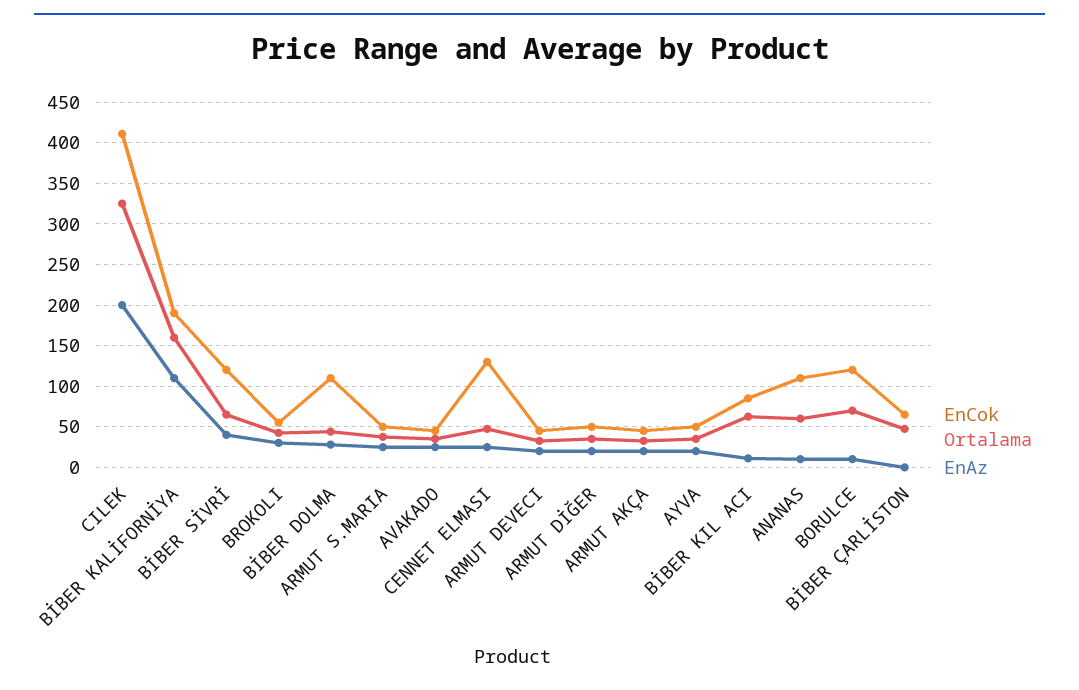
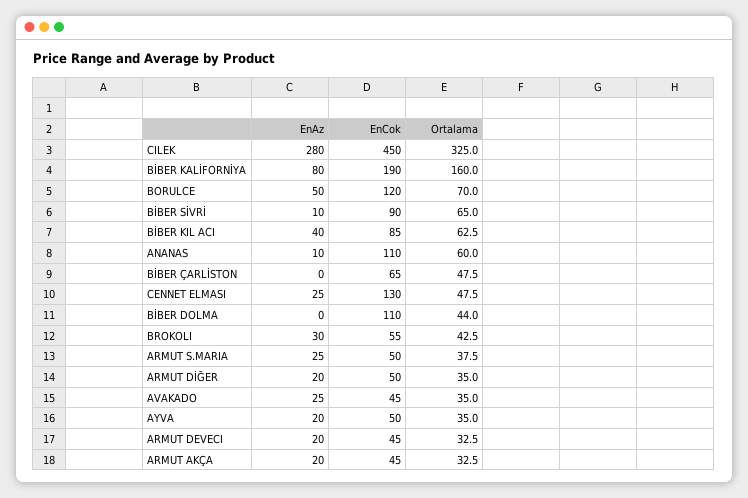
EnCok, CILEK: 410 -> 450
EnAz, CILEK: 200 -> 280
EnAz, BİBER KALİFORNİYA: 110 -> 80
EnCok, BİBER SİVRİ: 120 -> 90
EnAz, BİBER SİVRİ: 40 -> 10
EnAz, BİBER DOLMA: 30 -> 0
EnAz, BİBER KIL ACI: 10 -> 40
EnAz, BORULCE: 10 -> 50

